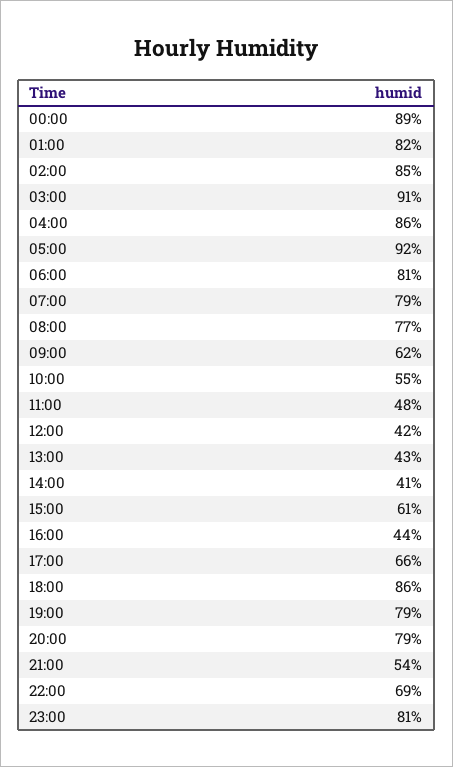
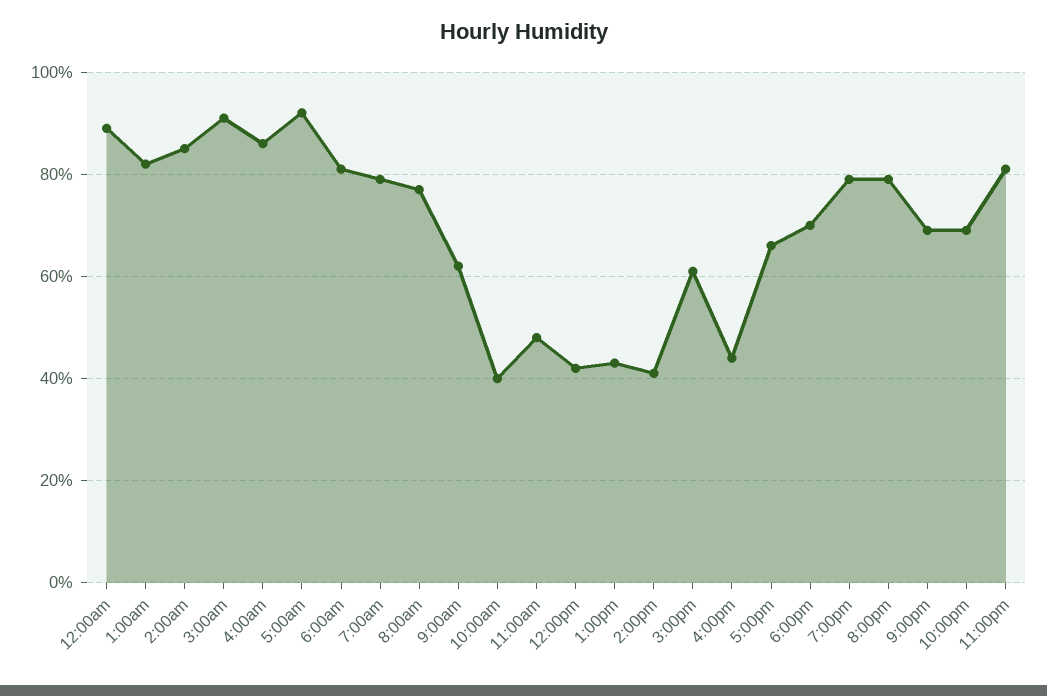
10:00: 55 -> 40
18:00: 86 -> 70
21:00: 54 -> 70

